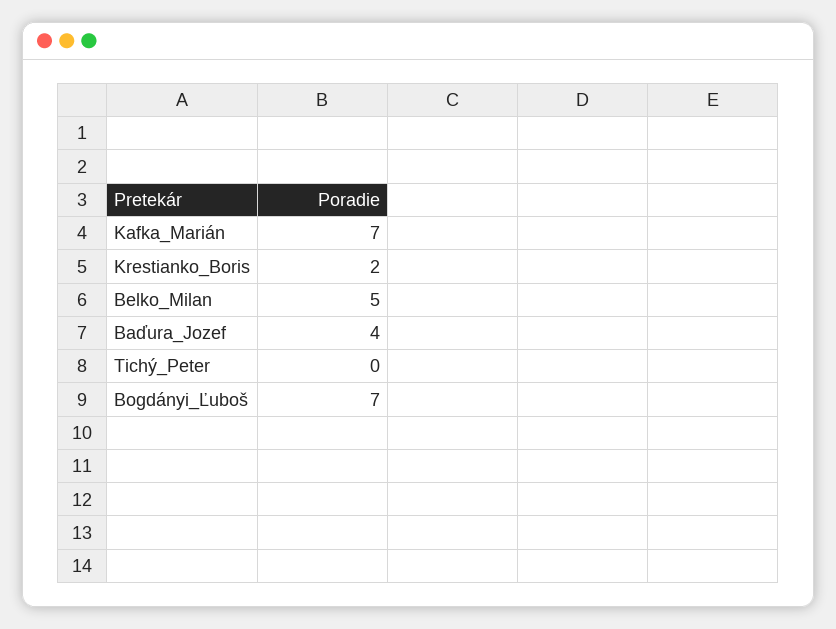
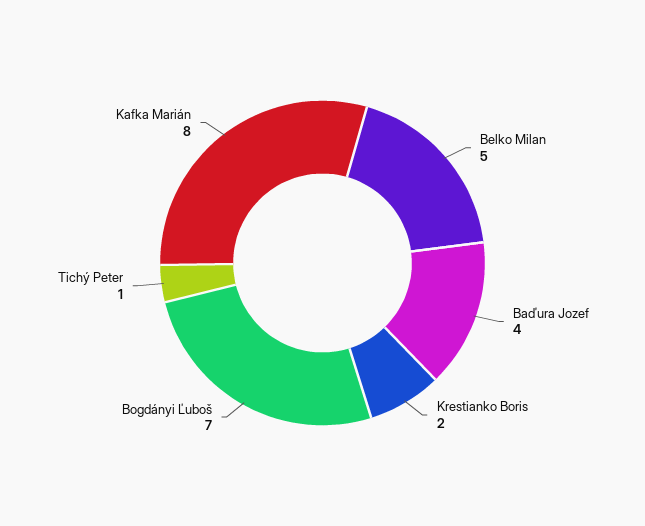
Kafka_Marián: 7 -> 8
Tichý_Peter: 0 -> 1

